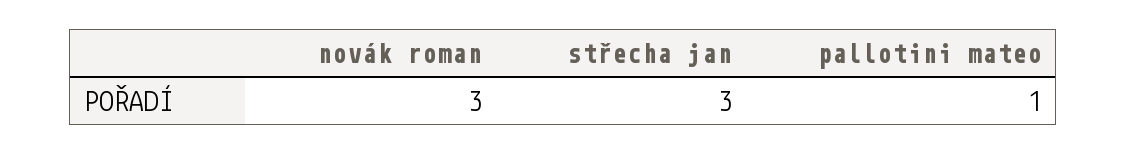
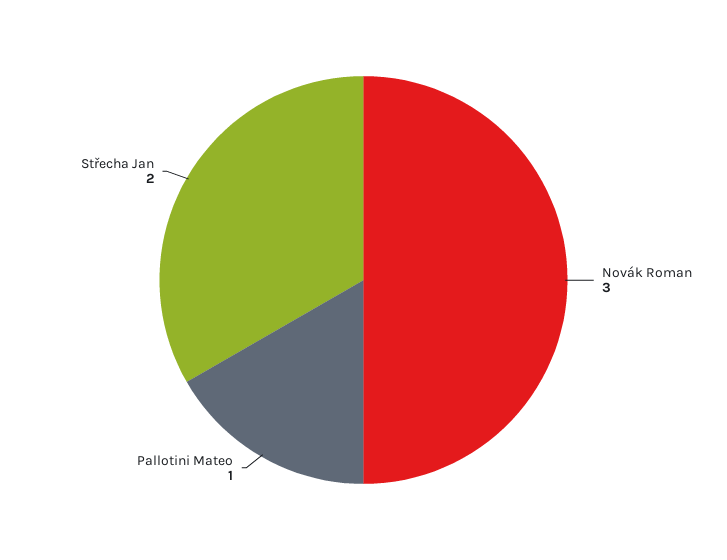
střecha jan: 3 -> 2

